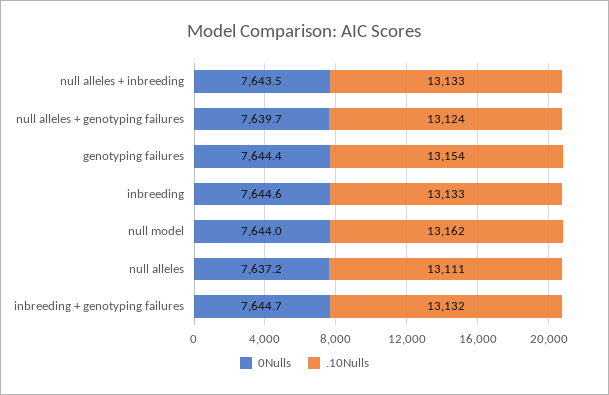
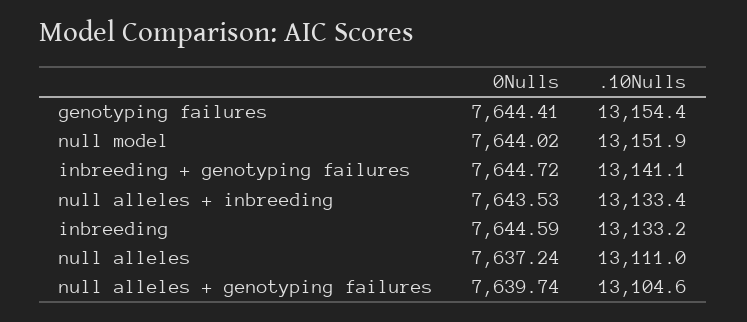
.10Nulls, null alleles + genotyping failures: 13124 -> 13104.6
.10Nulls, null model: 13162 -> 13151.9
.10Nulls, inbreeding + genotyping failures: 13132 -> 13141.1

